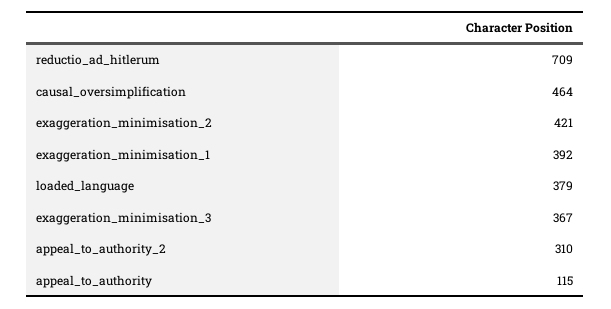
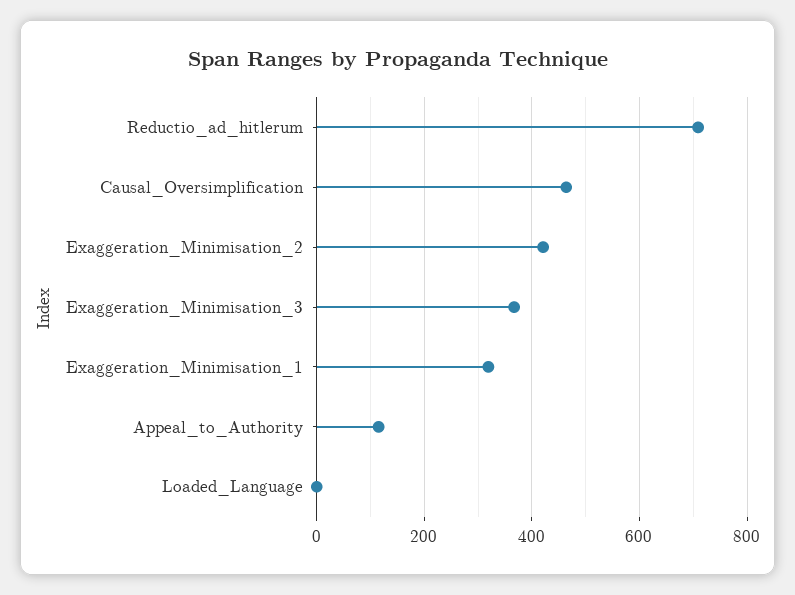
exaggeration_minimisation_1: 392 -> 320
loaded_language: 379 -> 0
appeal_to_authority_2: 310 -> none

